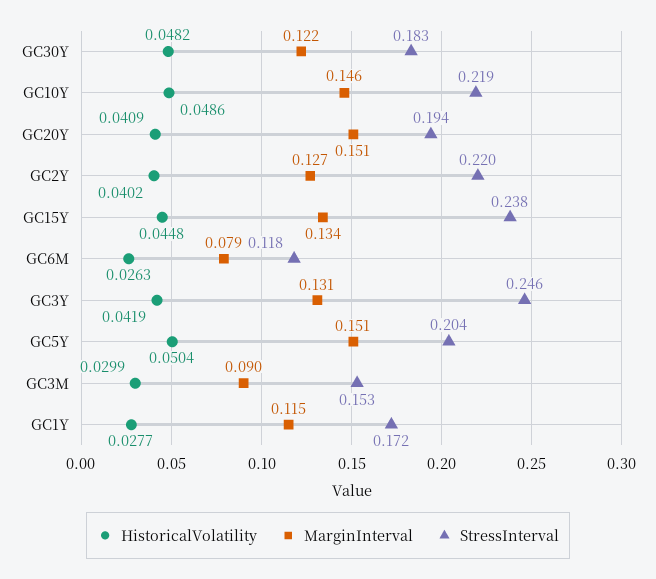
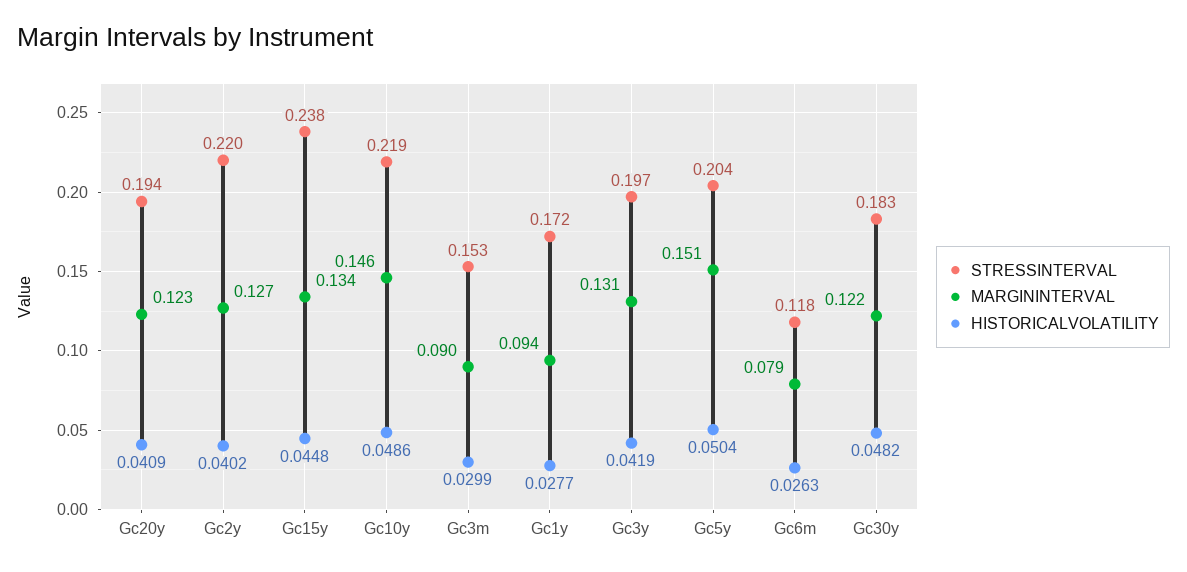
MarginInterval, GC20Y: 0.151 -> 0.123
StressInterval, GC3Y: 0.246 -> 0.197
MarginInterval, GC1Y: 0.115 -> 0.094

